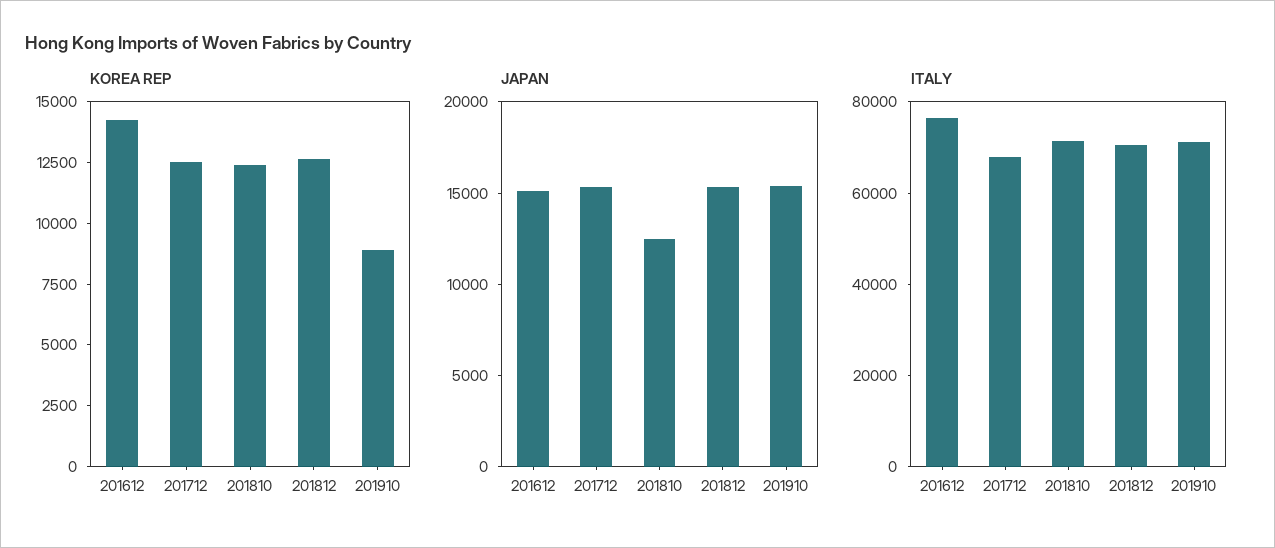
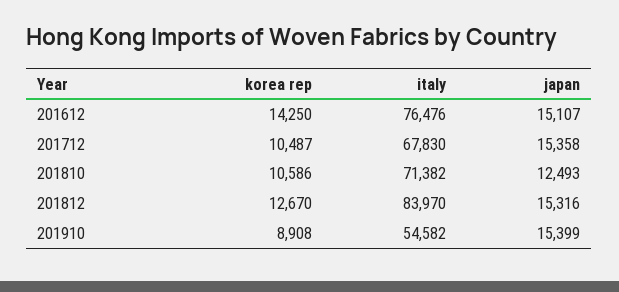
KOREA REP, 201712: 12500 -> 10487
KOREA REP, 201810: 12500 -> 10586
ITALY, 201812: 70000 -> 83970
ITALY, 201910: 70000 -> 54582

